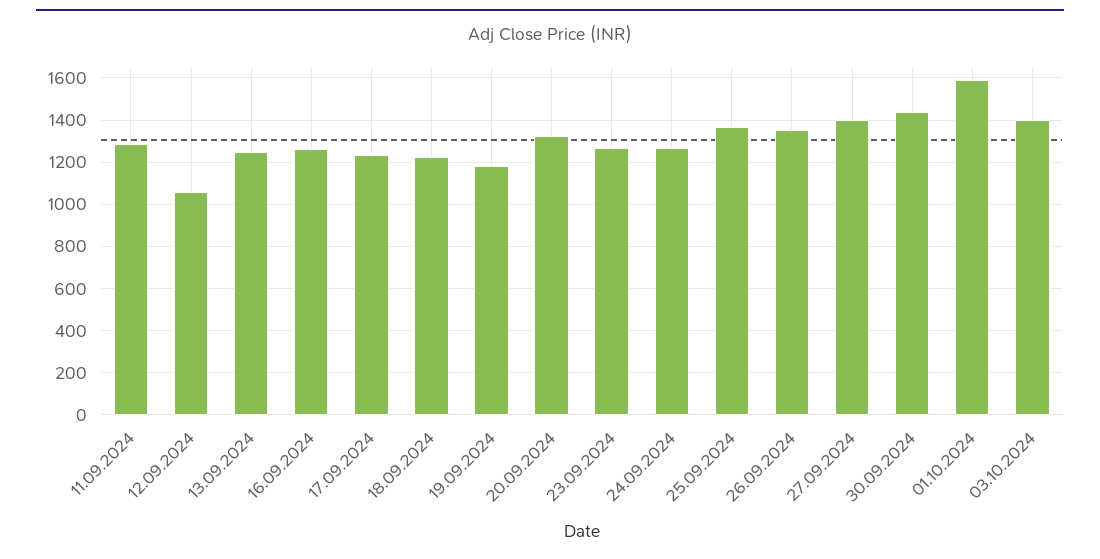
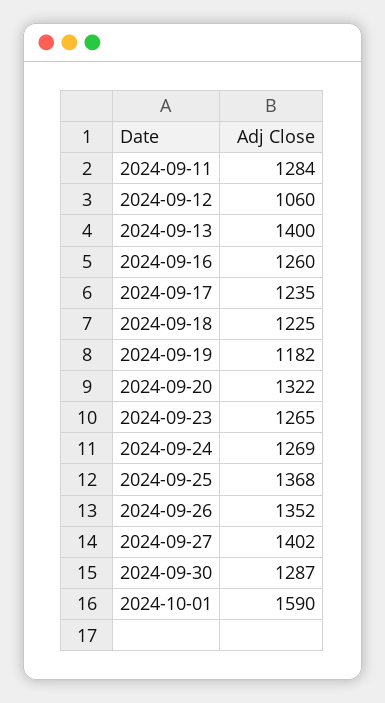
13.09.2024: 1250 -> 1400
30.09.2024: 1450 -> 1287
03.10.2024: 1400 -> none

